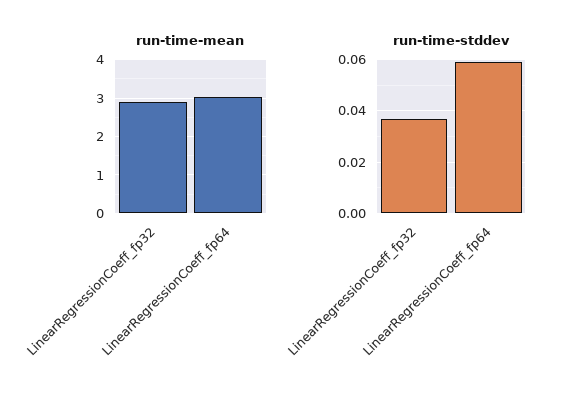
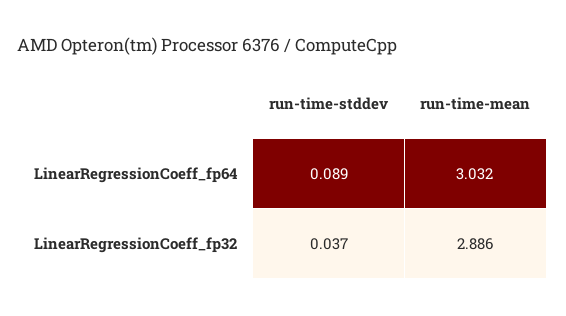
run-time-stddev, LinearRegressionCoeff_fp64: 0.06 -> 0.089

